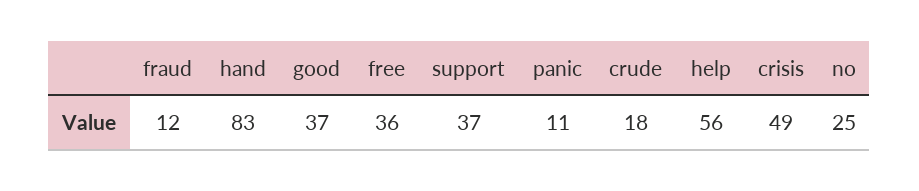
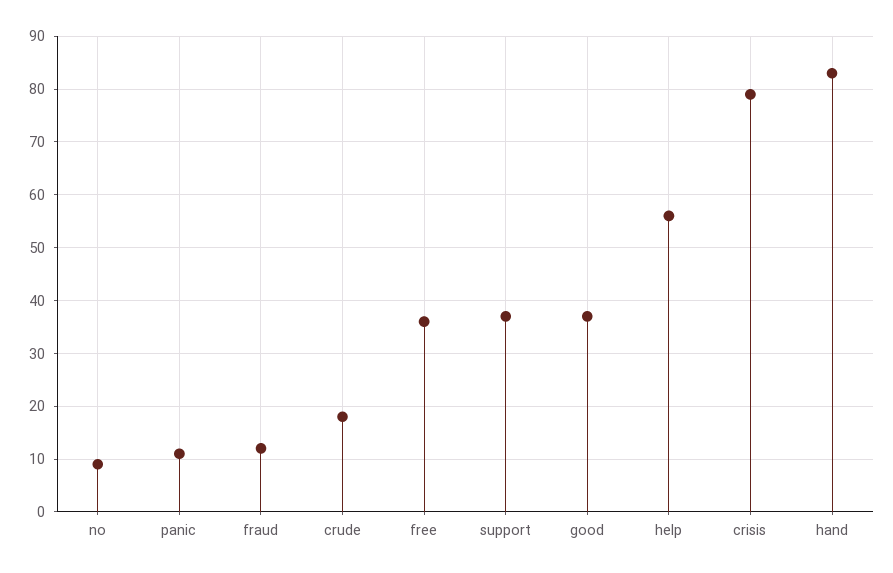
crisis: 49 -> 80
no: 25 -> 10

